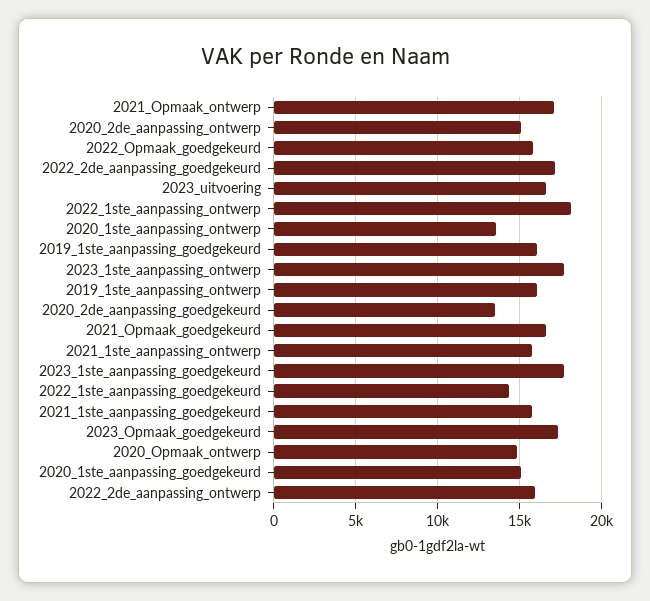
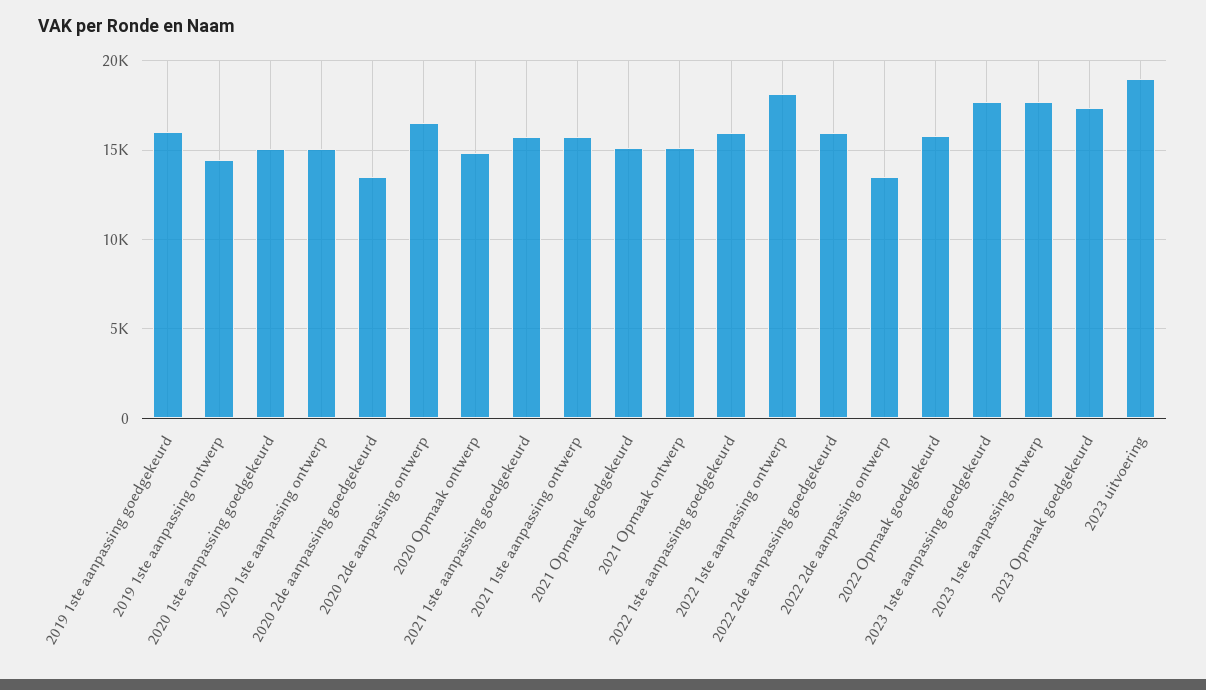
2021_Opmaak_ontwerp: 17000 -> 15000
2020_2de_aanpassing_ontwerp: 15000 -> 16500
2022_2de_aanpassing_goedgekeurd: 17000 -> 16000
2023_uitvoering: 16500 -> 19000
2020_1ste_aanpassing_ontwerp: 13500 -> 15000
2019_1ste_aanpassing_ontwerp: 16000 -> 14500
2021_Opmaak_goedgekeurd: 16500 -> 15000
2022_1ste_aanpassing_goedgekeurd: 14500 -> 16000
2022_2de_aanpassing_ontwerp: 16000 -> 13500

